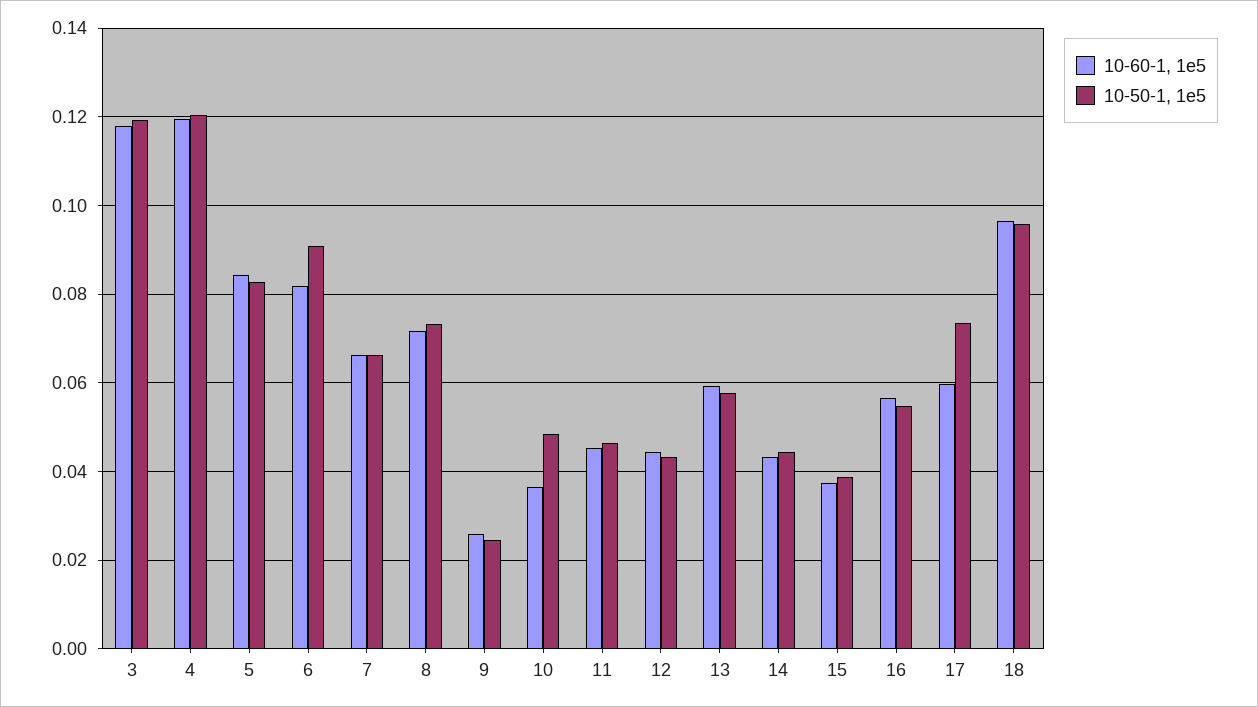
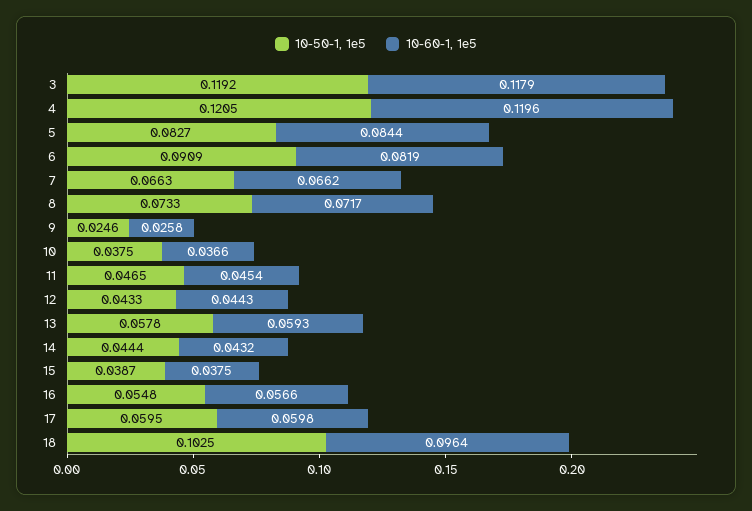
10-50-1, 1e5, 10: 0.048 -> 0.0375
10-50-1, 1e5, 17: 0.074 -> 0.0595
10-50-1, 1e5, 18: 0.096 -> 0.1025

